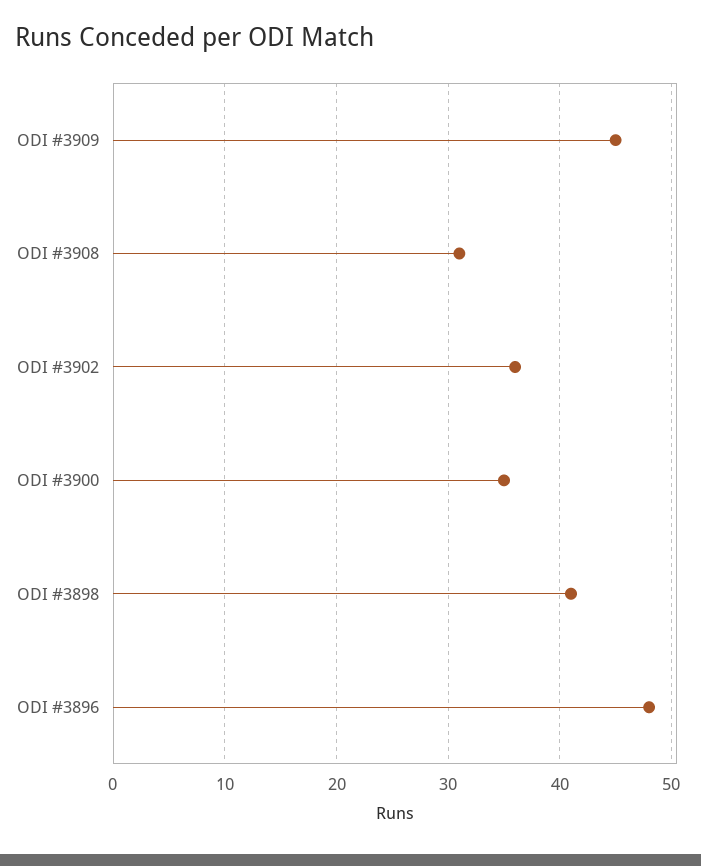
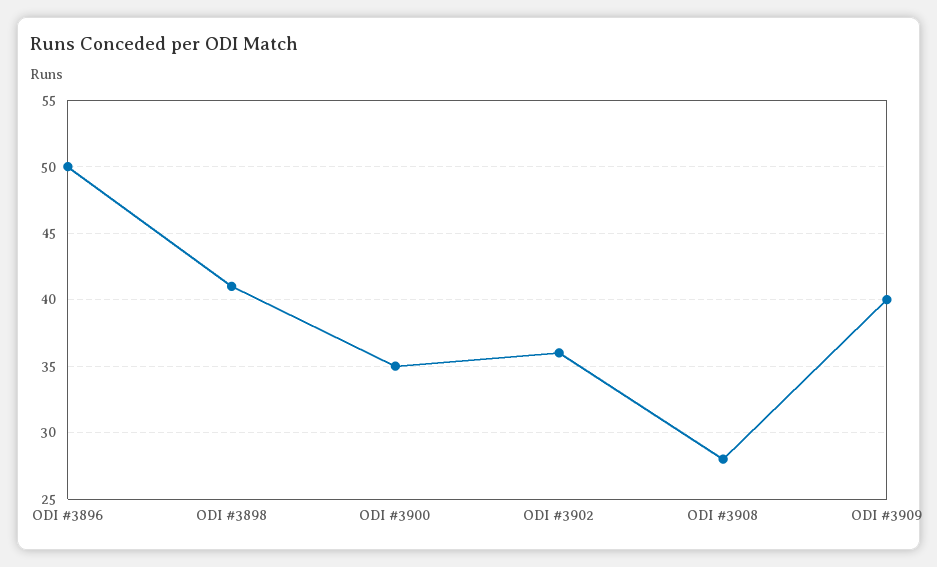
ODI #3909: 45 -> 40
ODI #3908: 31 -> 28
ODI #3896: 48 -> 50

